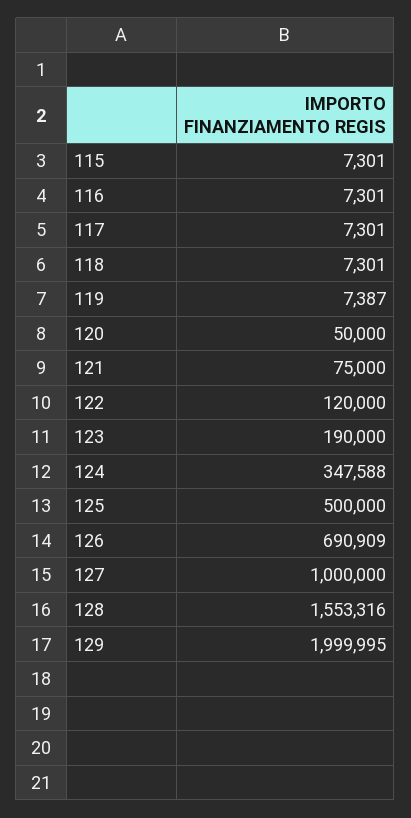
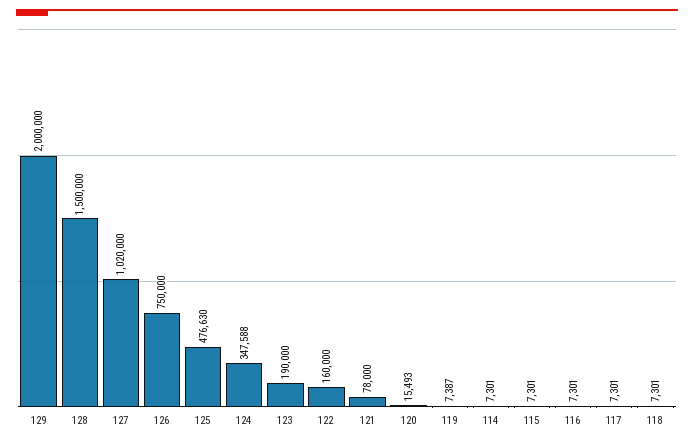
120: 50000 -> 15493
121: 75000 -> 78000
122: 120000 -> 160000
125: 500000 -> 476630
126: 690909 -> 750000
127: 1000000 -> 1020000
128: 1553316 -> 1500000
129: 1999995 -> 2000000
114: none -> 7301

